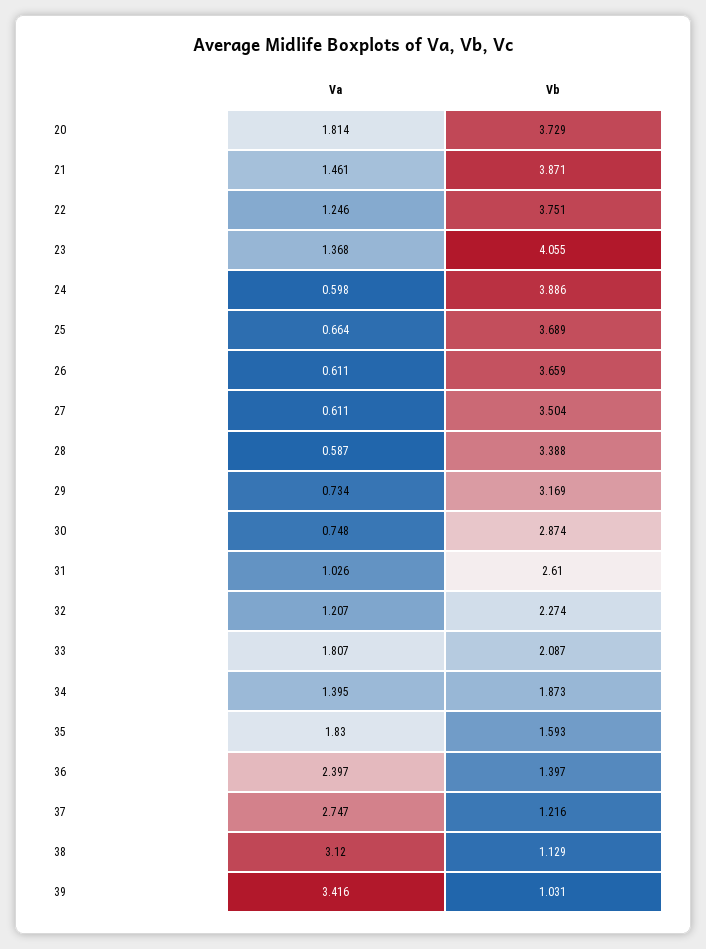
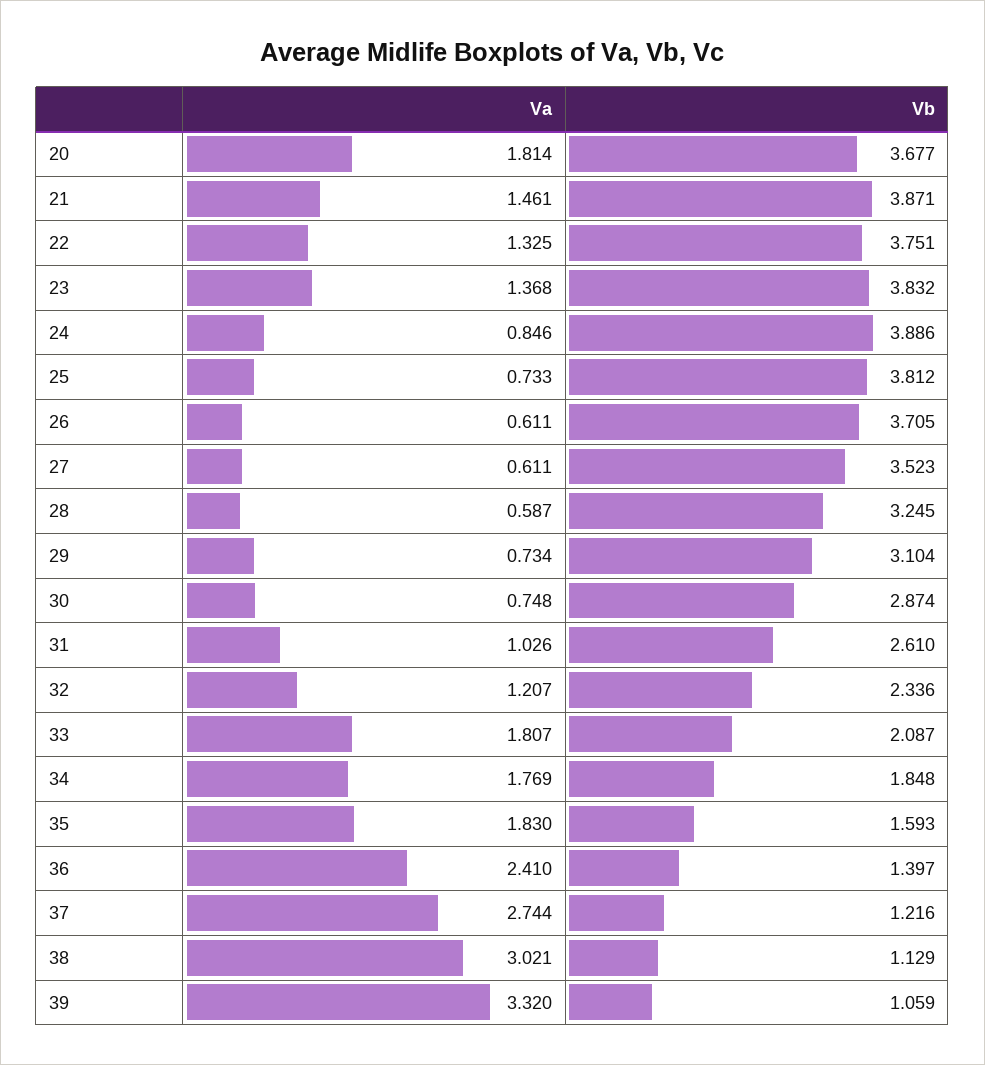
Vb, 20: 3.729 -> 3.677
Va, 22: 1.246 -> 1.325
Vb, 23: 4.055 -> 3.832
Va, 24: 0.598 -> 0.846
Va, 25: 0.664 -> 0.733
Vb, 25: 3.689 -> 3.812
Vb, 26: 3.659 -> 3.705
Vb, 27: 3.504 -> 3.523
Vb, 28: 3.388 -> 3.245
Vb, 29: 3.169 -> 3.104
Vb, 32: 2.274 -> 2.336
Va, 34: 1.395 -> 1.769
Vb, 34: 1.873 -> 1.848
Va, 36: 2.397 -> 2.41
Va, 37: 2.747 -> 2.744
Va, 38: 3.12 -> 3.021
Va, 39: 3.416 -> 3.32
Vb, 39: 1.031 -> 1.059

